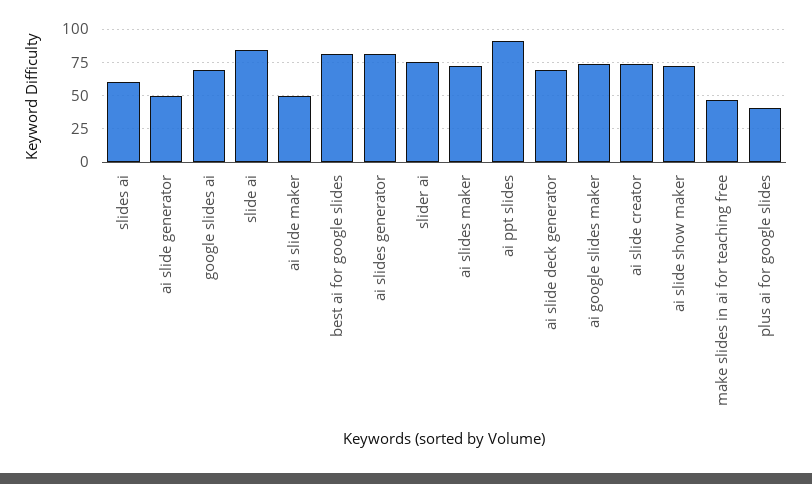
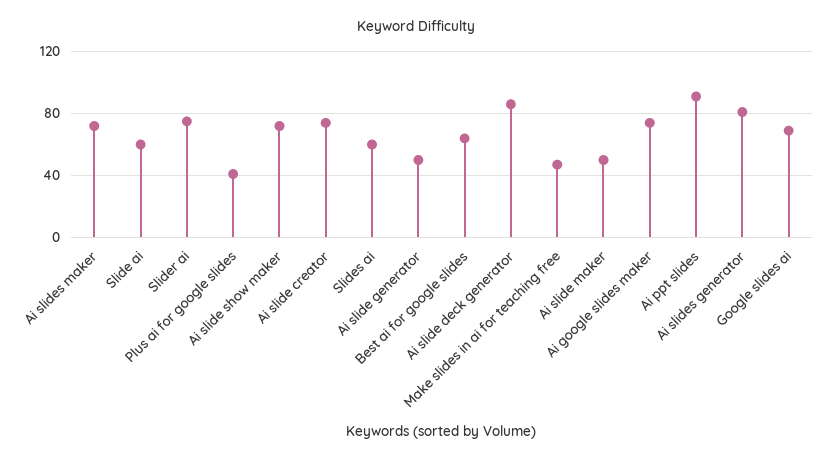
slide ai: 85 -> 60
best ai for google slides: 80 -> 65
ai slide deck generator: 70 -> 85

